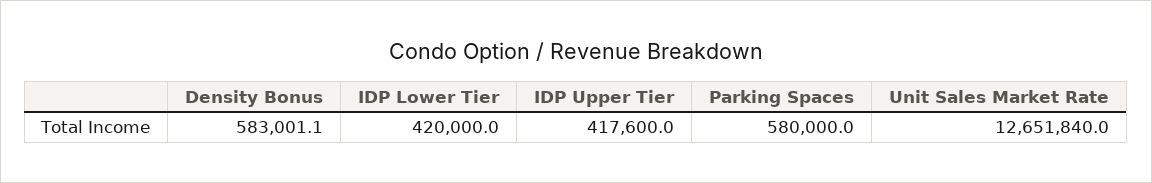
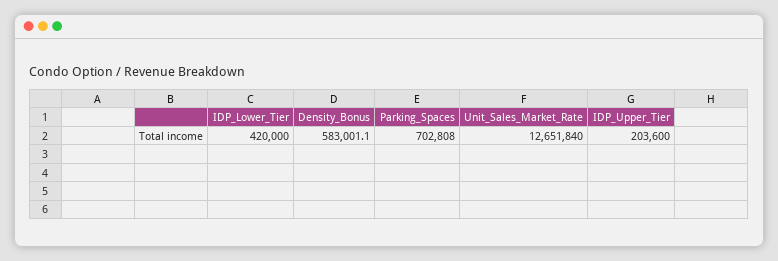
IDP Upper Tier: 417600 -> 203600
Parking Spaces: 580000 -> 702808

